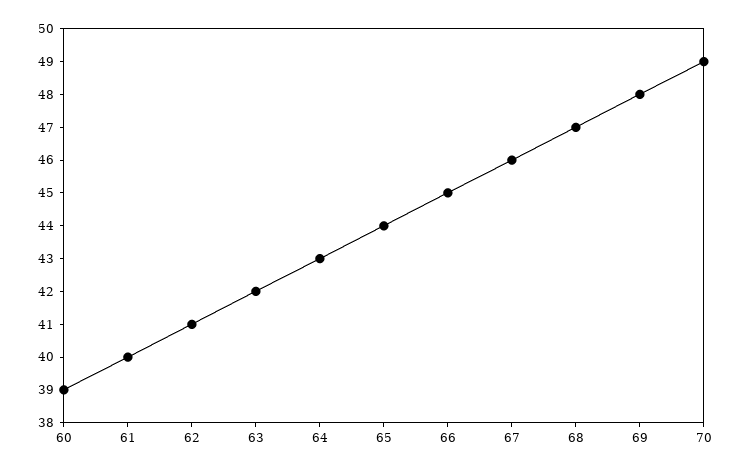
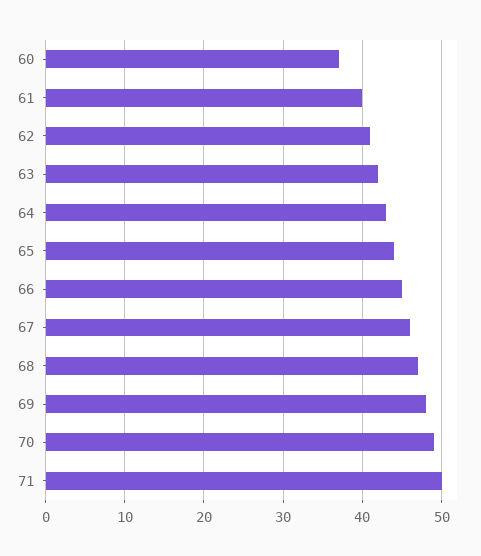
60: 39 -> 37
71: none -> 50

